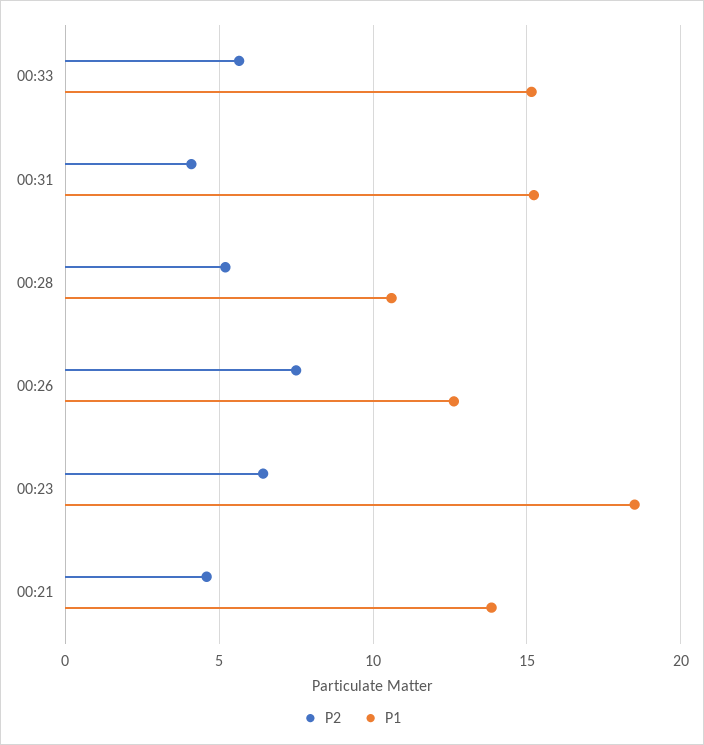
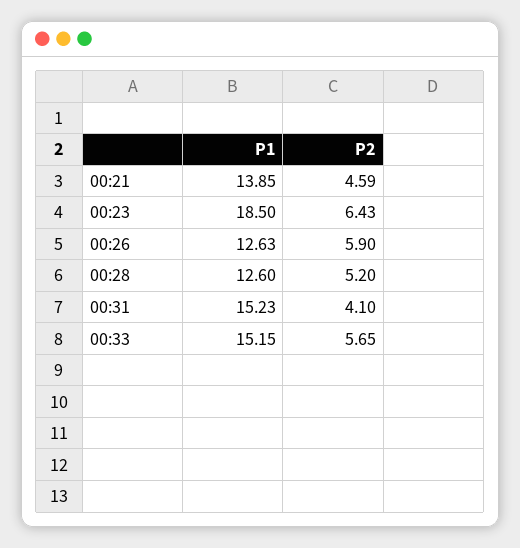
P1, 00:28: 10.5 -> 12.6
P2, 00:26: 7.5 -> 5.9

